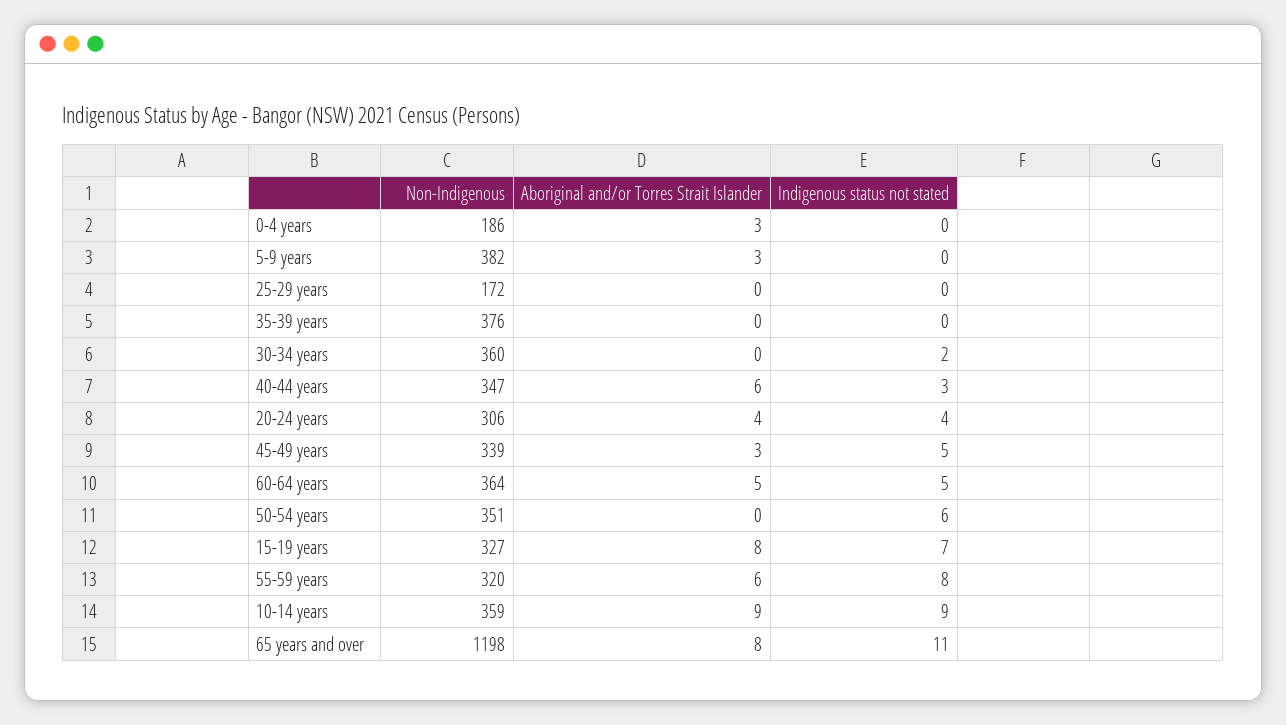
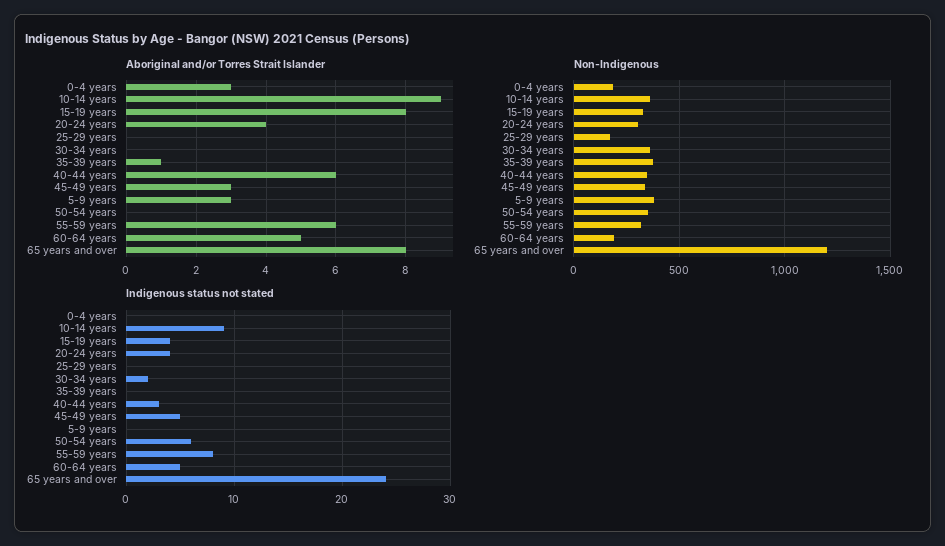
Aboriginal and/or Torres Strait Islander, 35-39 years: 0 -> 1
Non-Indigenous, 60-64 years: 364 -> 200
Indigenous status not stated, 15-19 years: 7 -> 4
Indigenous status not stated, 65 years and over: 11 -> 24

